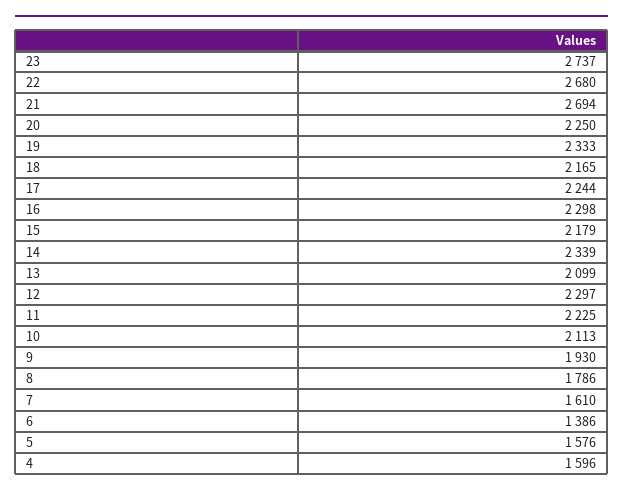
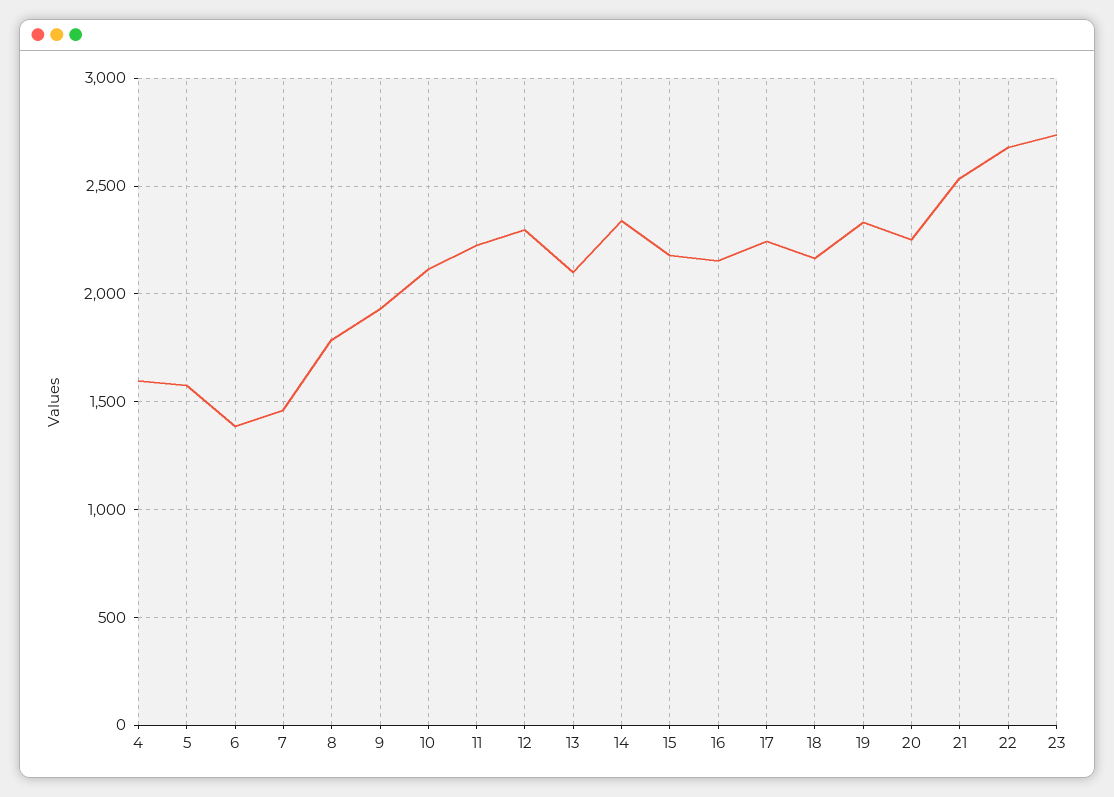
21: 2694 -> 2550
16: 2298 -> 2150
7: 1610 -> 1450

